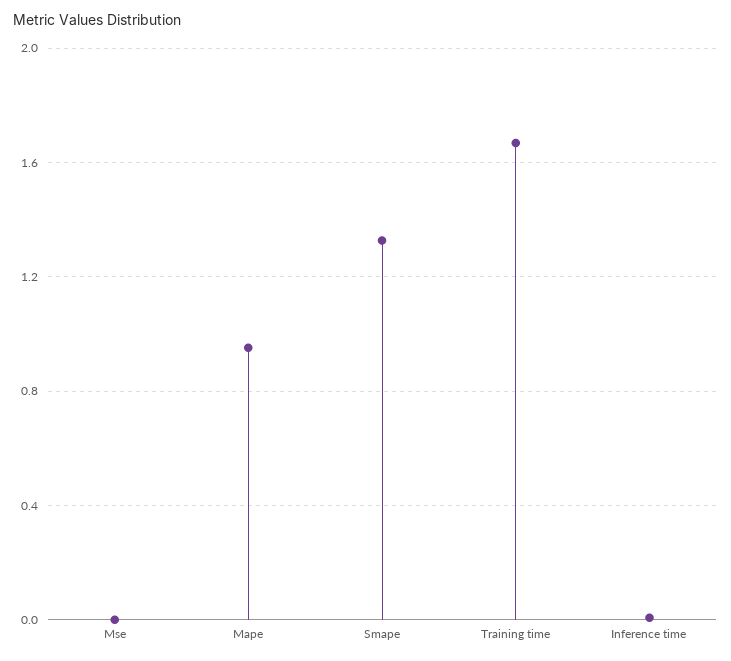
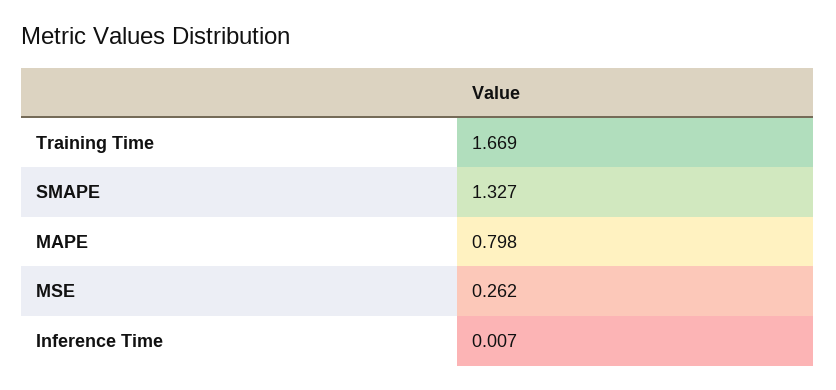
Mse: 0 -> 0.262
Mape: 0.95 -> 0.798

